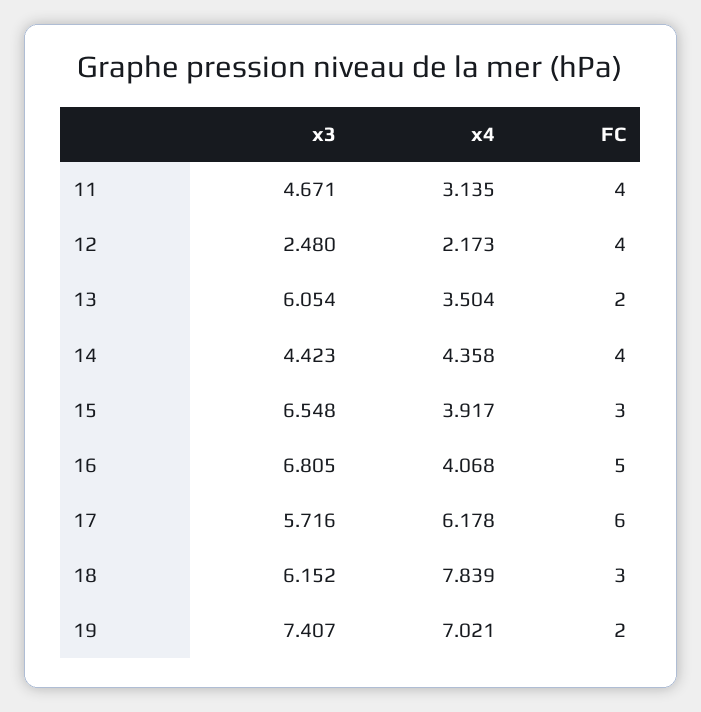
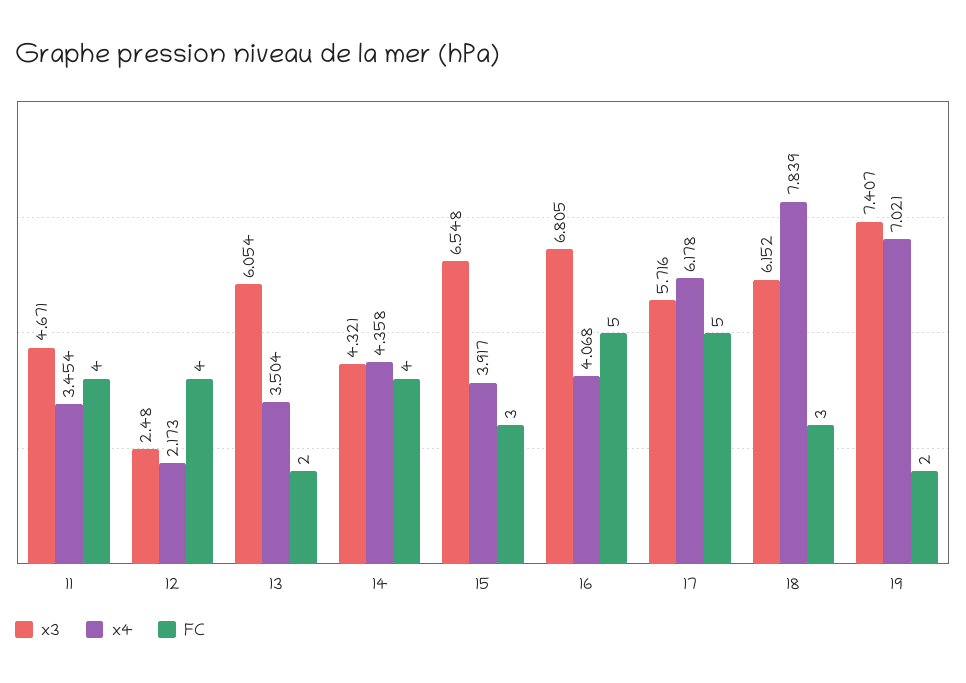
x4, 11: 3.135 -> 3.454
x3, 14: 4.423 -> 4.321
FC, 17: 6 -> 5

